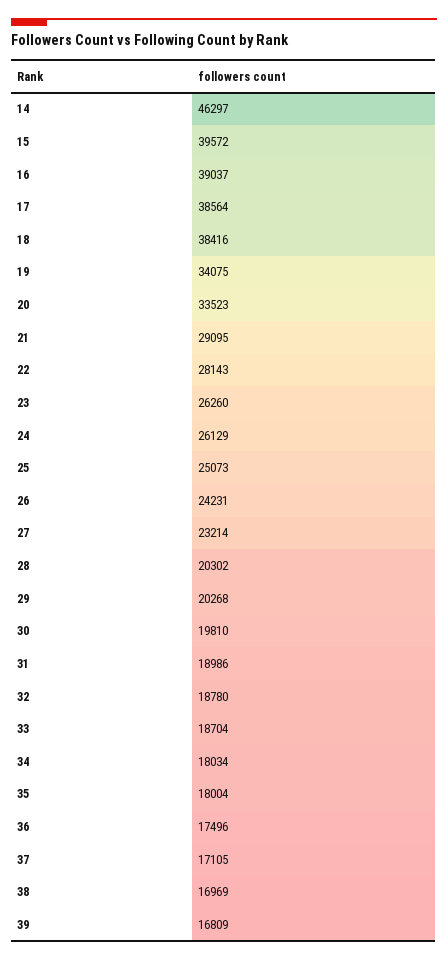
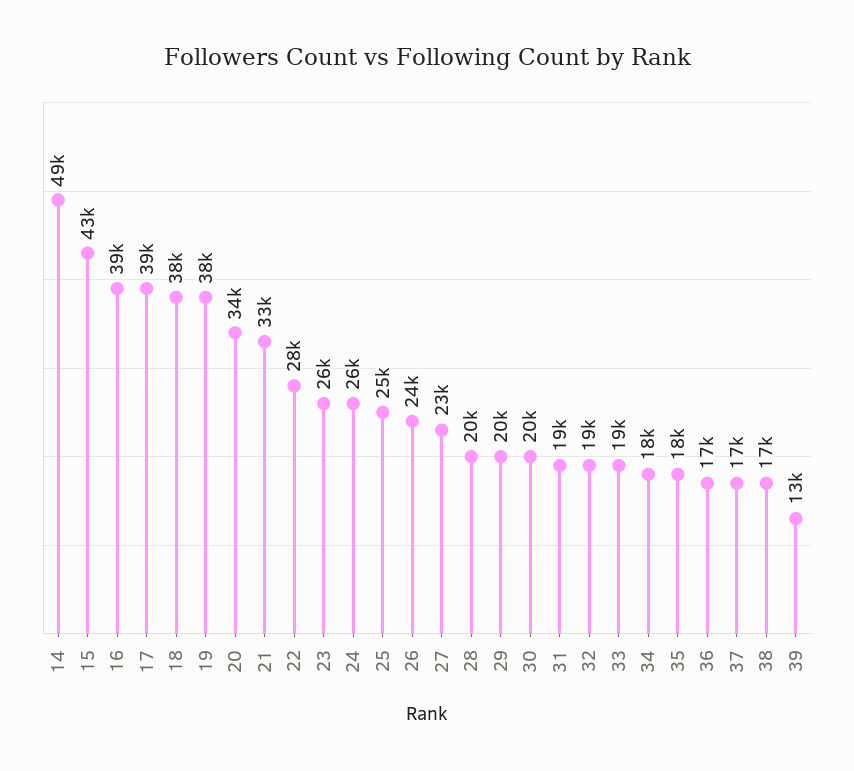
14: 46297 -> 49000
15: 39572 -> 43000
19: 34075 -> 38000
21: 29095 -> 33000
39: 16809 -> 13000

